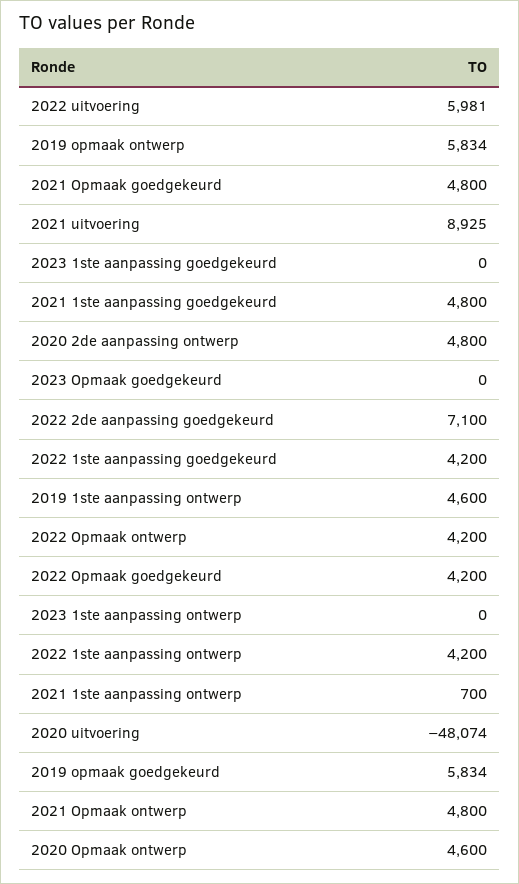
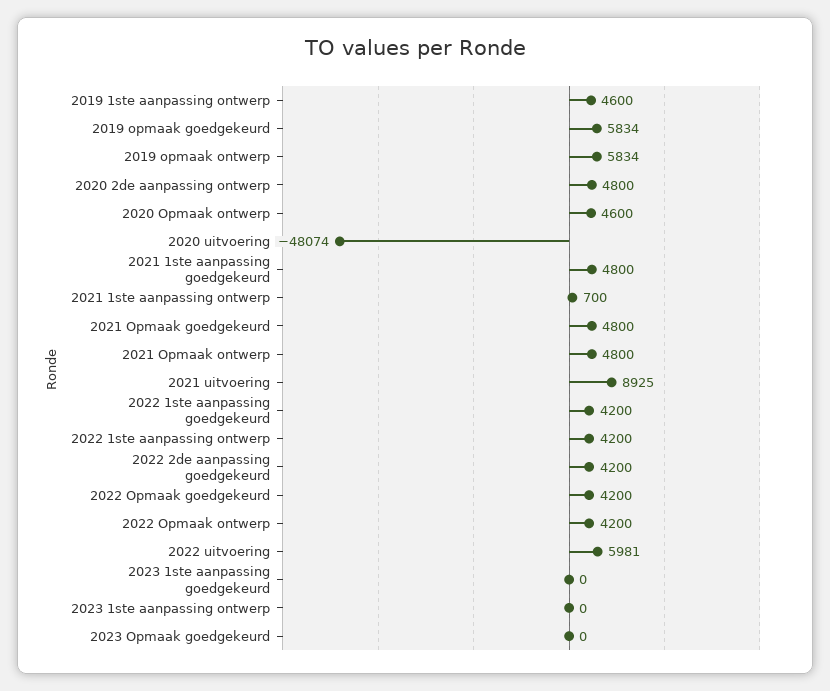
2022 2de aanpassing goedgekeurd: 7100 -> 4200

